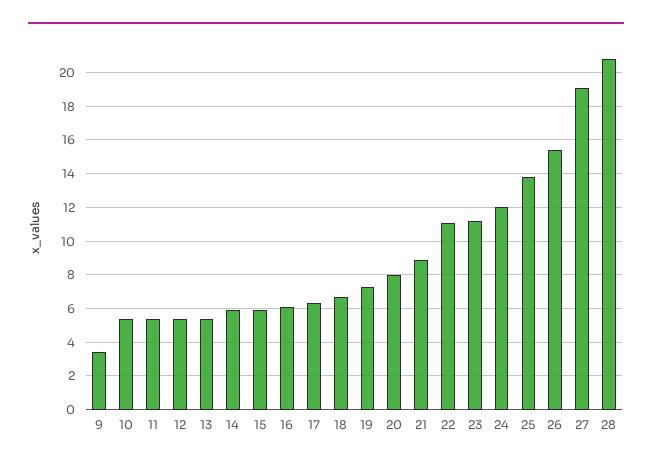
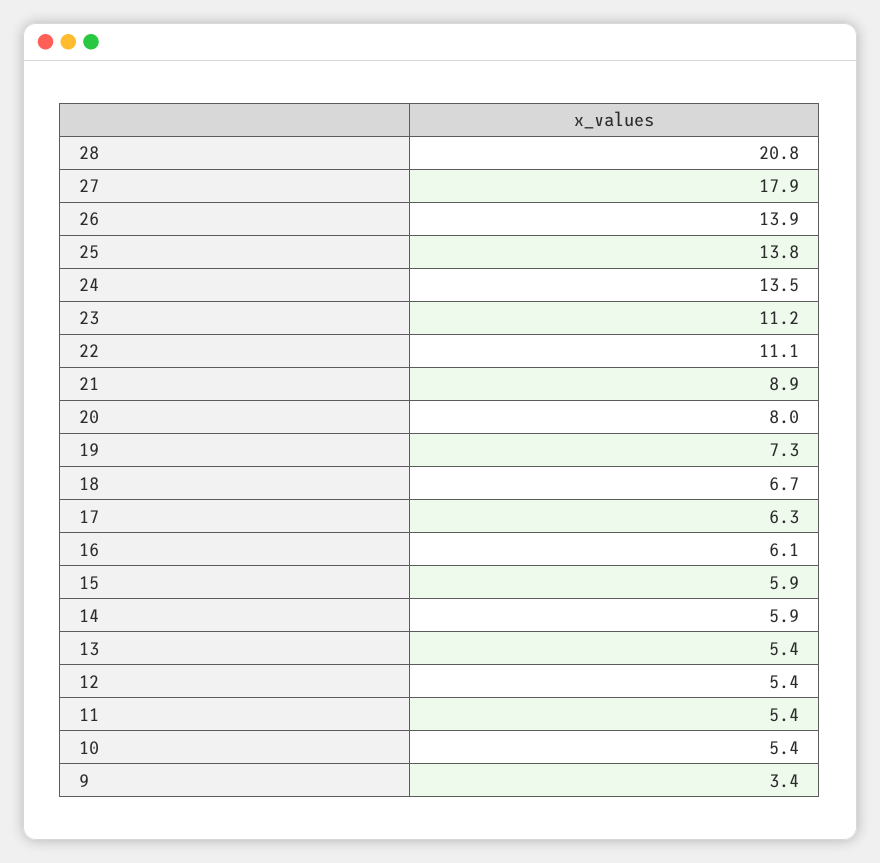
24: 12 -> 13.5
26: 15.5 -> 13.9
27: 19 -> 17.9

